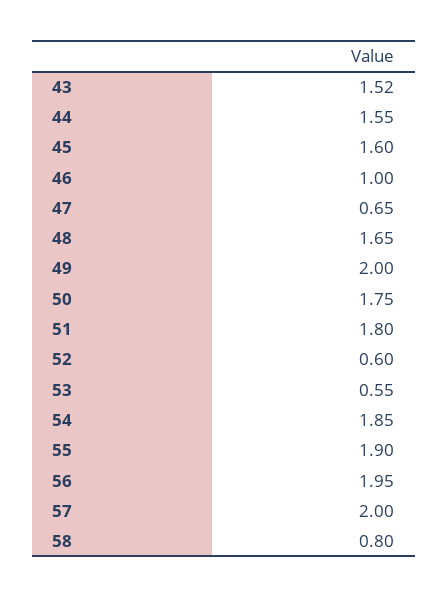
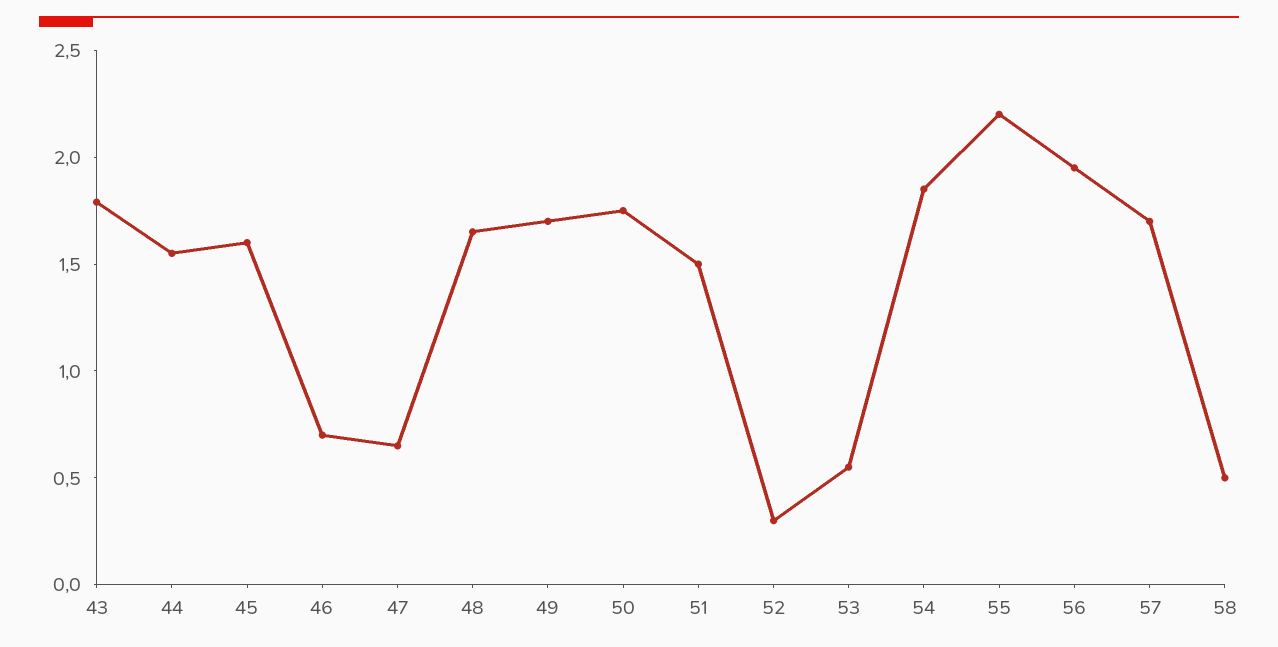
43: 1.52 -> 1.8
46: 1 -> 0.7
49: 2 -> 1.7
51: 1.8 -> 1.5
52: 0.6 -> 0.3
55: 1.9 -> 2.2
57: 2 -> 1.7
58: 0.8 -> 0.5

